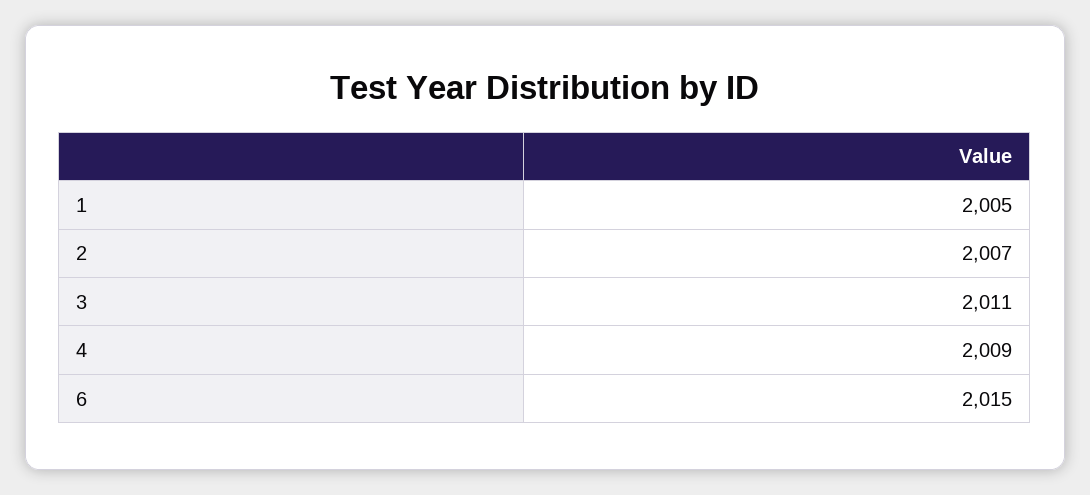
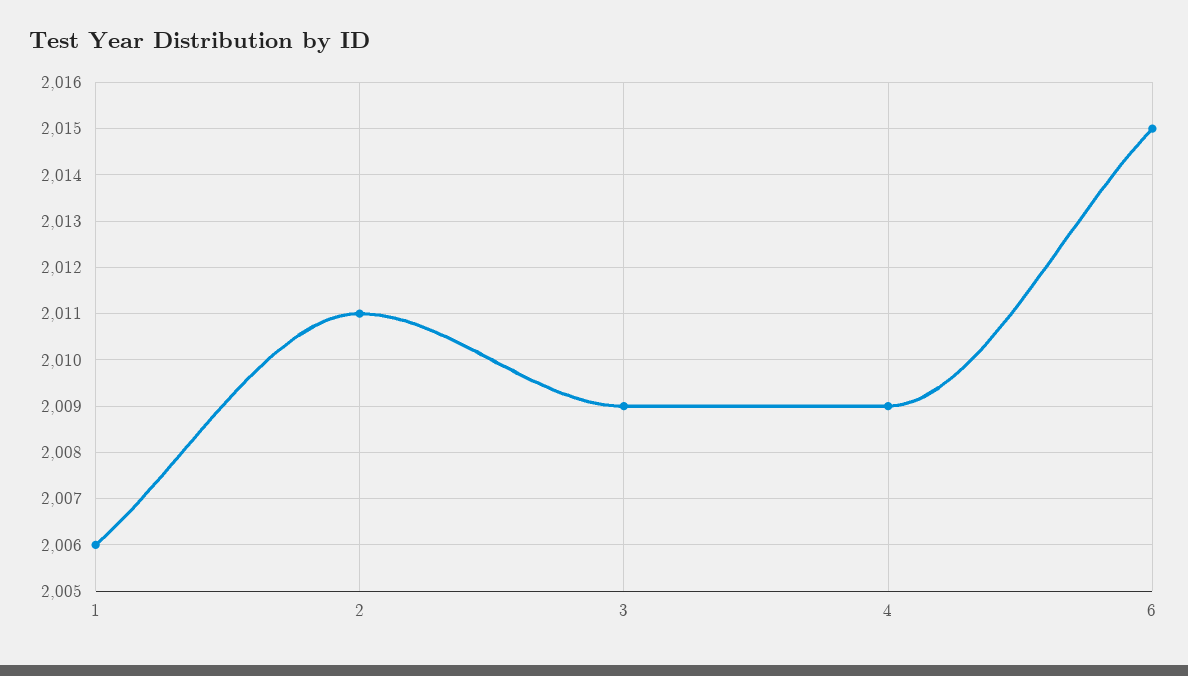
1: 2005 -> 2006
2: 2007 -> 2011
3: 2011 -> 2009

